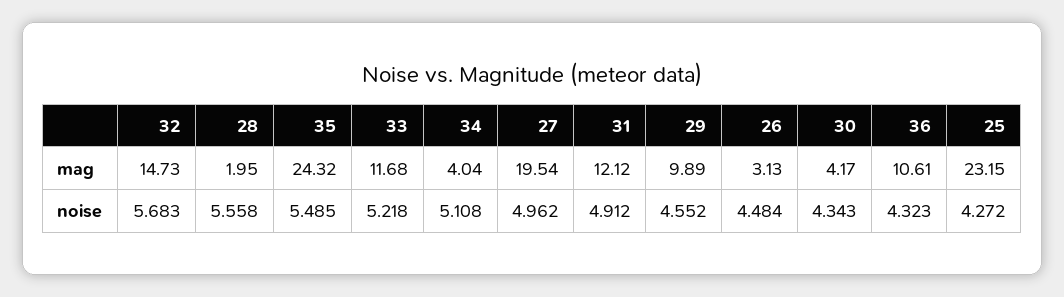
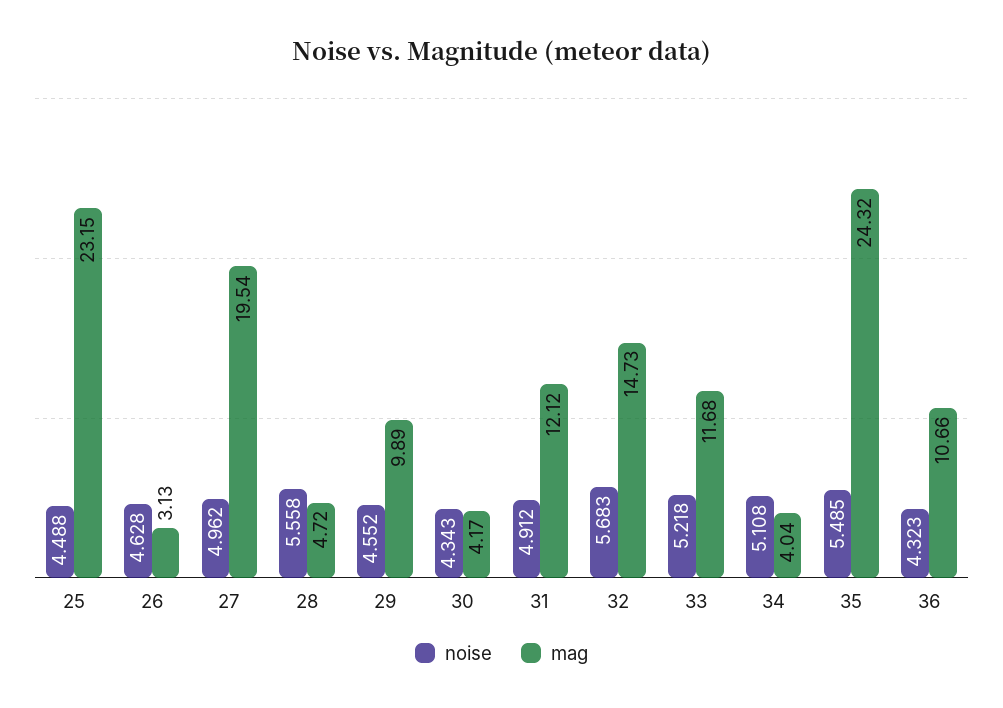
mag, 28: 1.95 -> 4.72
mag, 36: 10.61 -> 10.66
noise, 26: 4.484 -> 4.628
noise, 25: 4.272 -> 4.488

